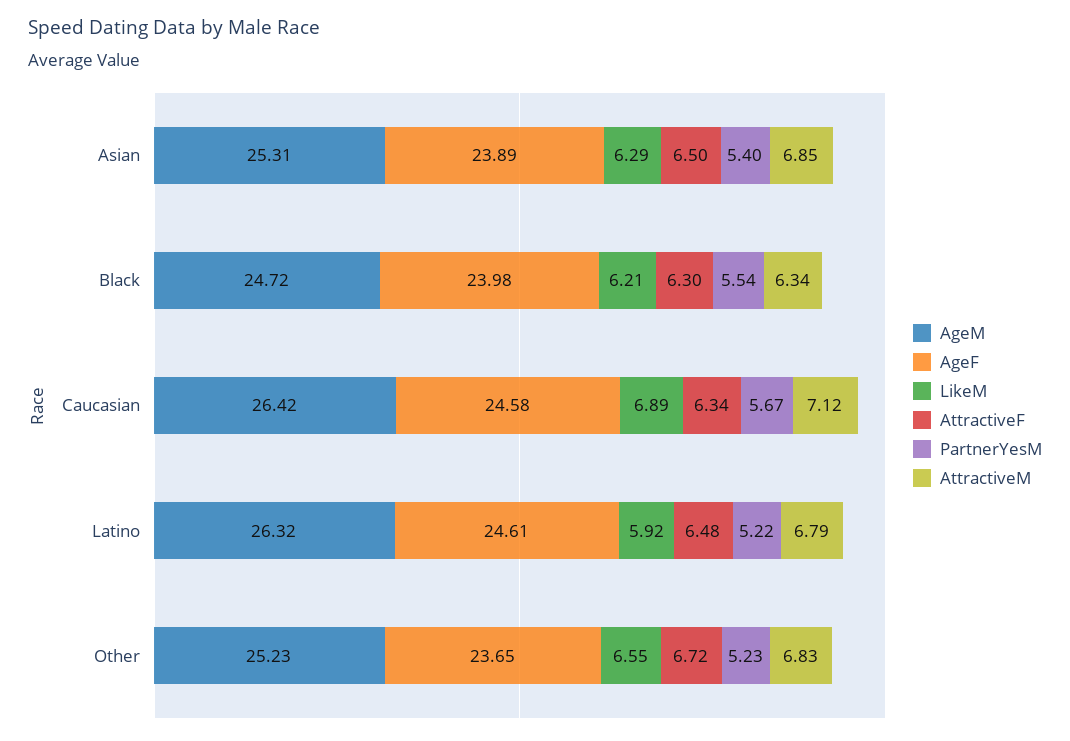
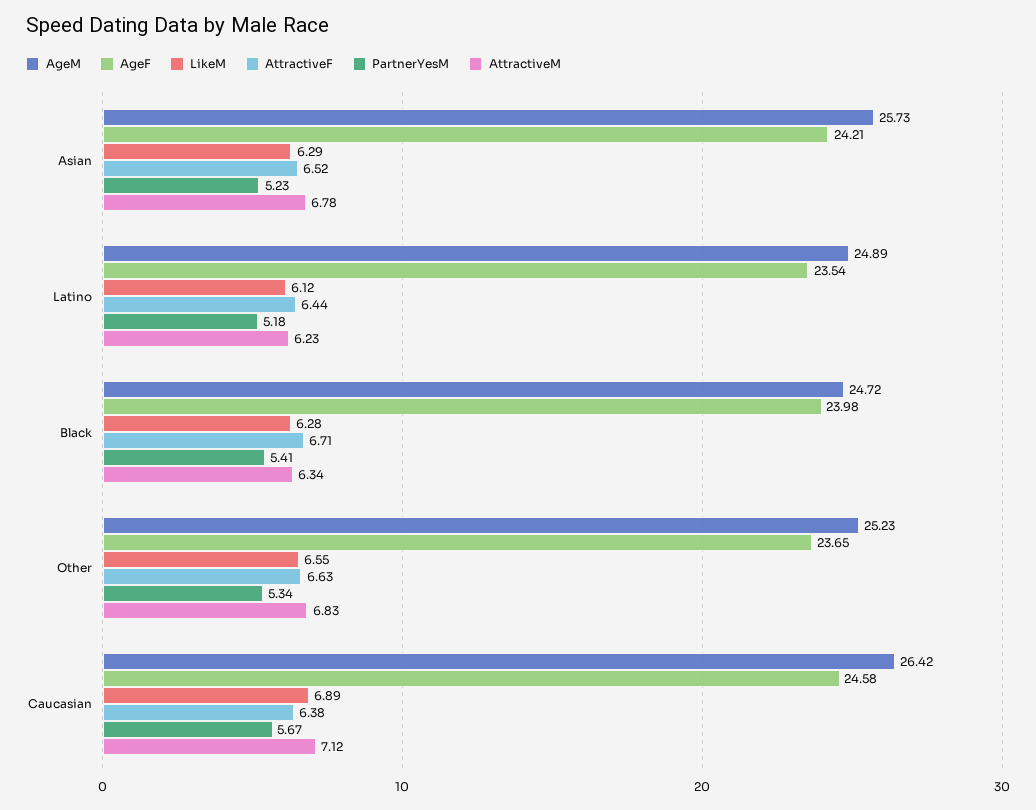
AgeM, Asian: 25.31 -> 25.73
AgeF, Asian: 23.89 -> 24.21
AttractiveF, Asian: 6.5 -> 6.52
PartnerYesM, Asian: 5.4 -> 5.23
AttractiveM, Asian: 6.85 -> 6.78
LikeM, Black: 6.21 -> 6.28
AttractiveF, Black: 6.3 -> 6.71
PartnerYesM, Black: 5.54 -> 5.41
AttractiveF, Caucasian: 6.34 -> 6.38
AgeM, Latino: 26.32 -> 24.89
AgeF, Latino: 24.61 -> 23.54
LikeM, Latino: 5.92 -> 6.12
AttractiveF, Latino: 6.48 -> 6.44
PartnerYesM, Latino: 5.22 -> 5.18
AttractiveM, Latino: 6.79 -> 6.23
AttractiveF, Other: 6.72 -> 6.63
PartnerYesM, Other: 5.23 -> 5.34

